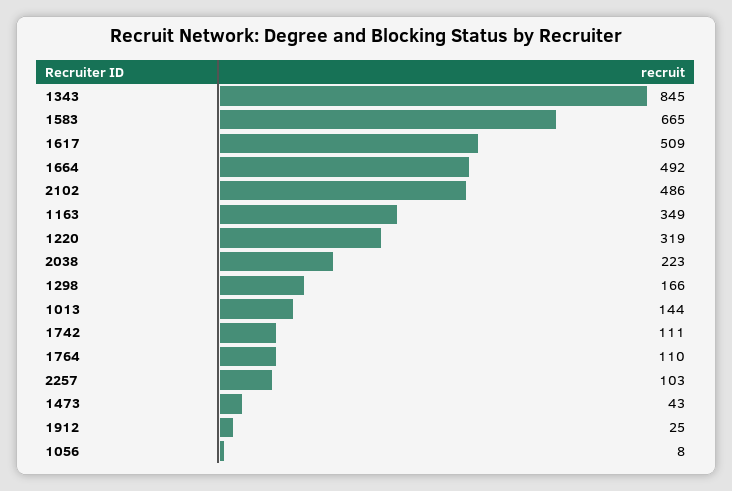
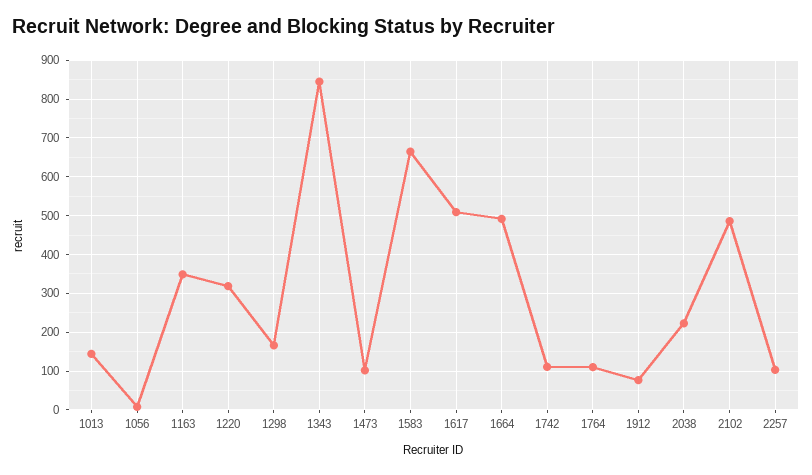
1473: 43 -> 100
1912: 25 -> 80

